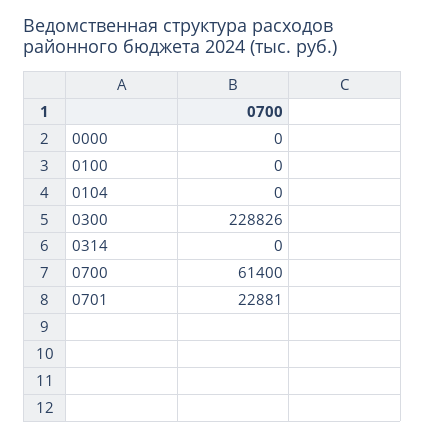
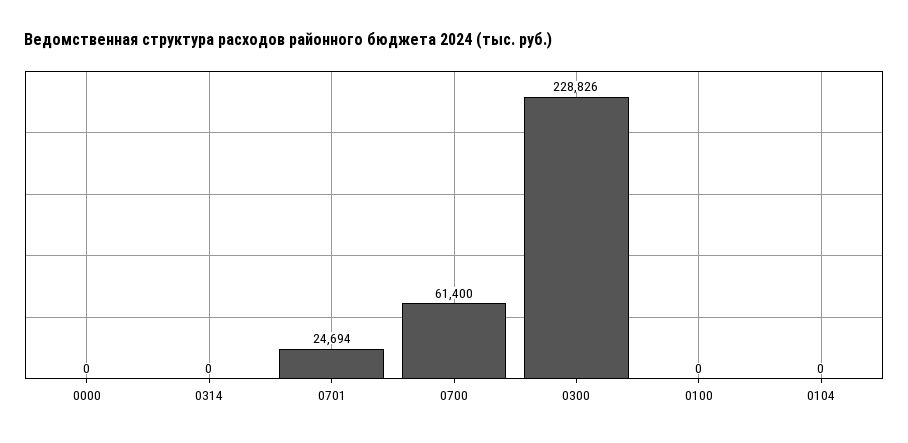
0701: 22881 -> 24694

